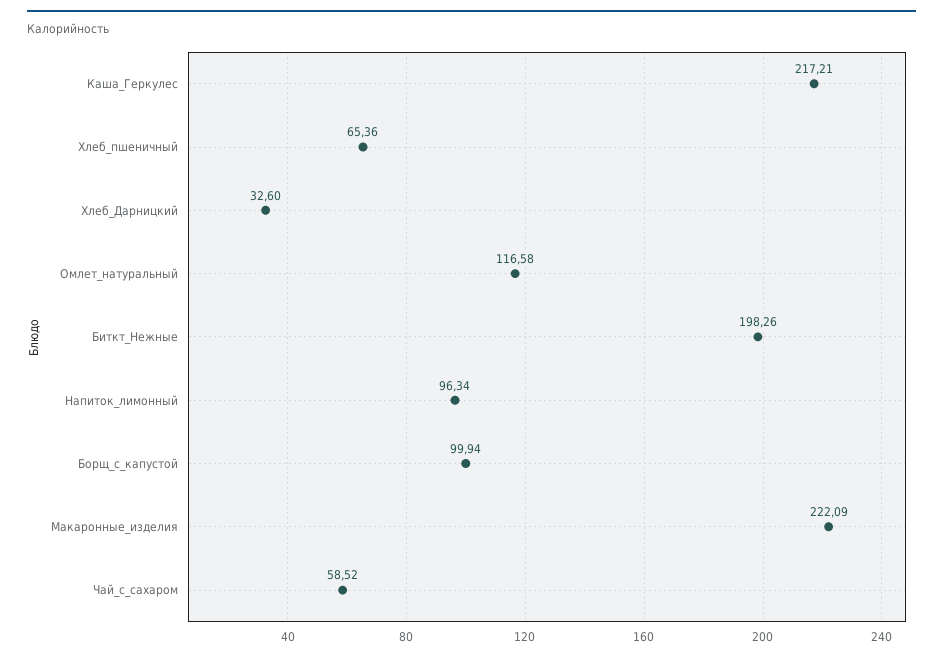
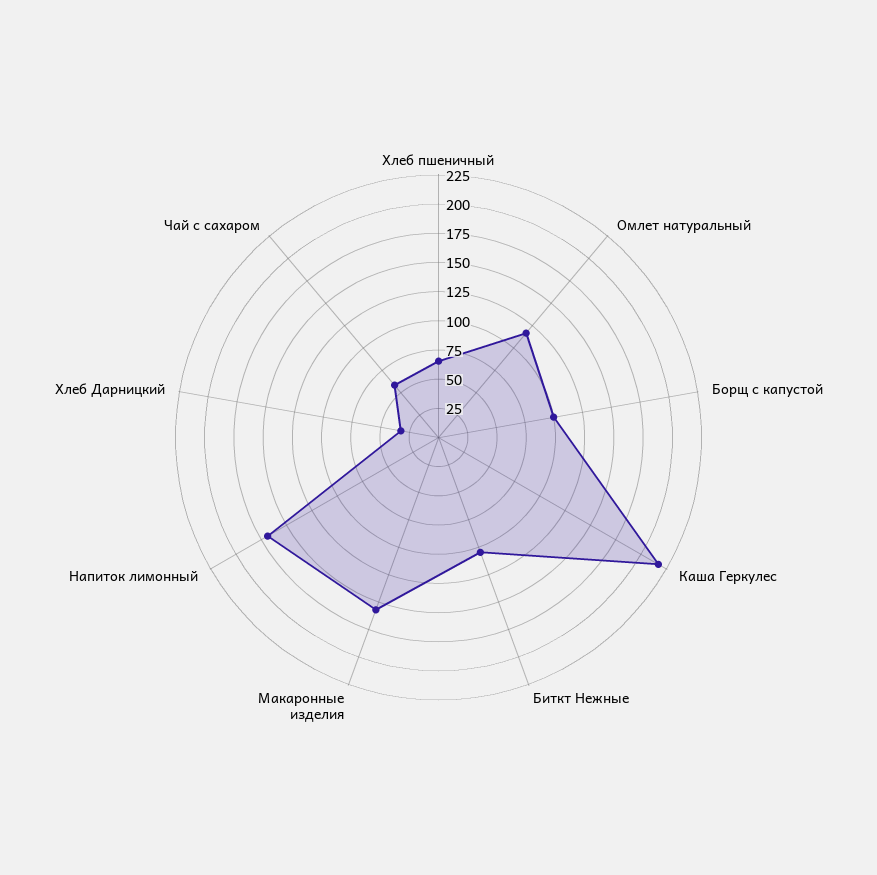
Биткт_Нежные: 198.26 -> 100
Напиток_лимонный: 96.34 -> 175
Макаронные_изделия: 222.09 -> 150

